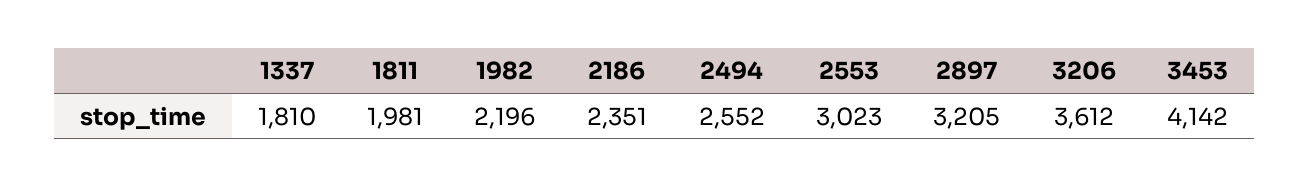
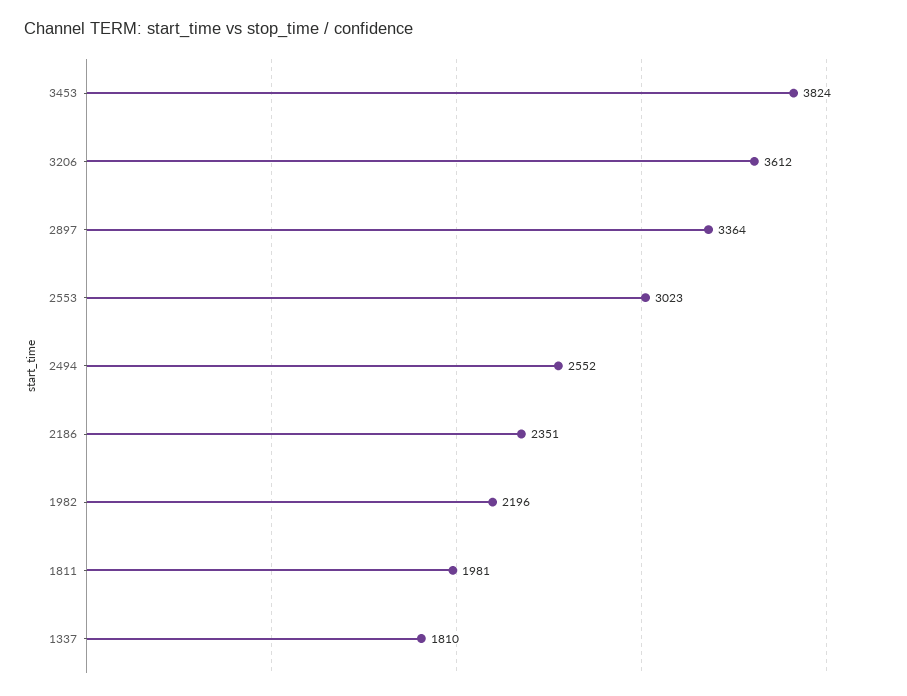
2897: 3205 -> 3364
3453: 4142 -> 3824

